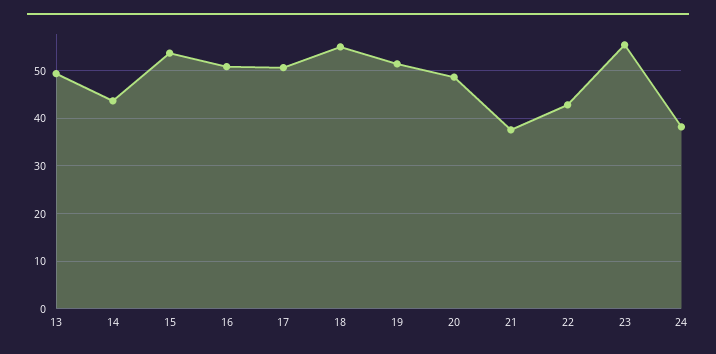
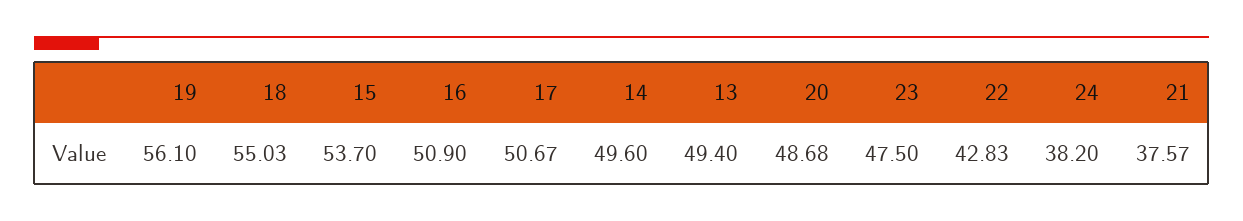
14: 44 -> 49.6
19: 52 -> 56.1
23: 56 -> 47.5

